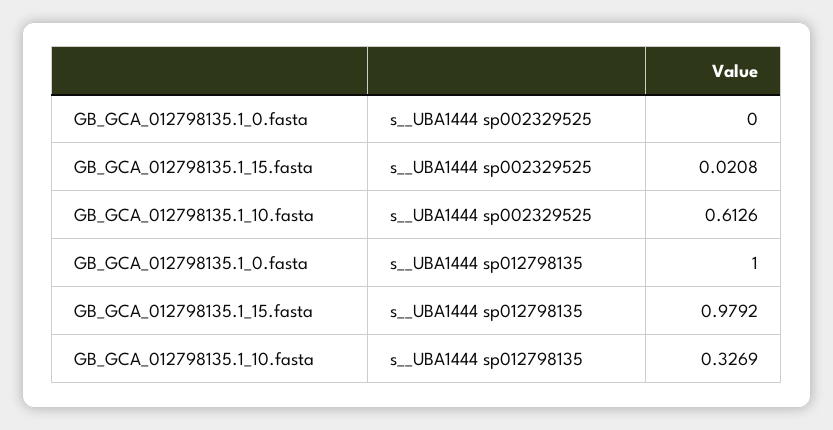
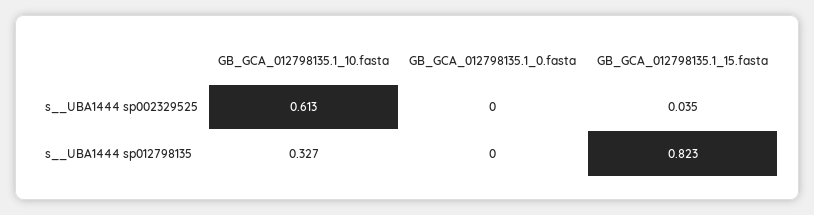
GB_GCA_012798135.1_15.fasta, s__UBA1444 sp002329525: 0.0208 -> 0.035
GB_GCA_012798135.1_0.fasta, s__UBA1444 sp012798135: 1 -> 0
GB_GCA_012798135.1_15.fasta, s__UBA1444 sp012798135: 0.9792 -> 0.823

